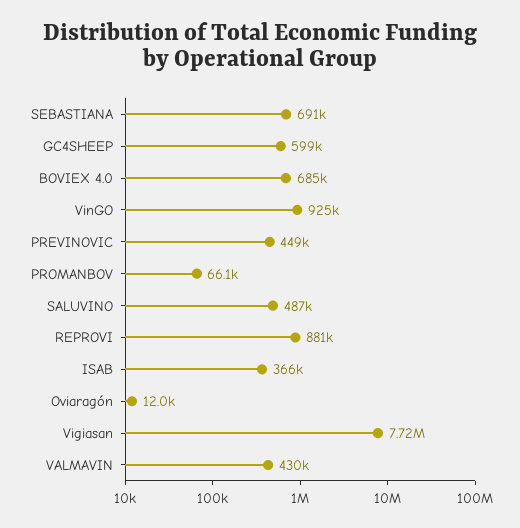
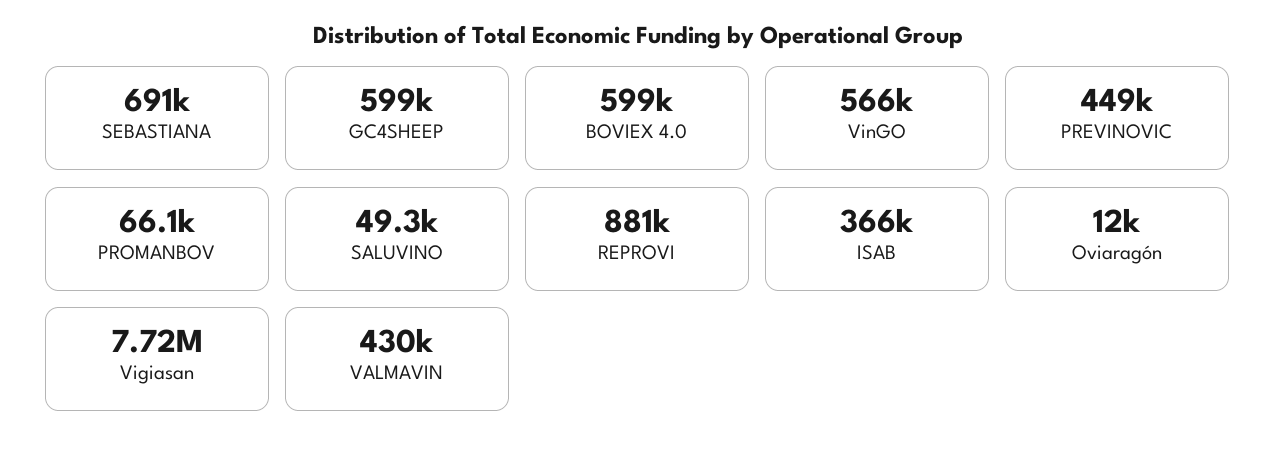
BOVIEX 4.0: 685000 -> 599000
VinGO: 925000 -> 566000
SALUVINO: 487000 -> 49300

